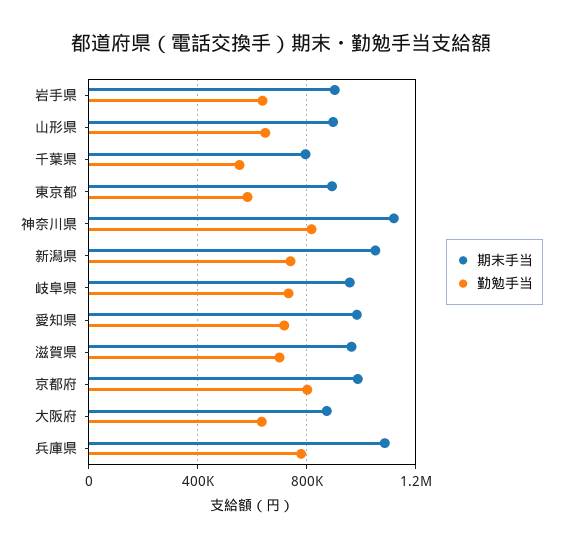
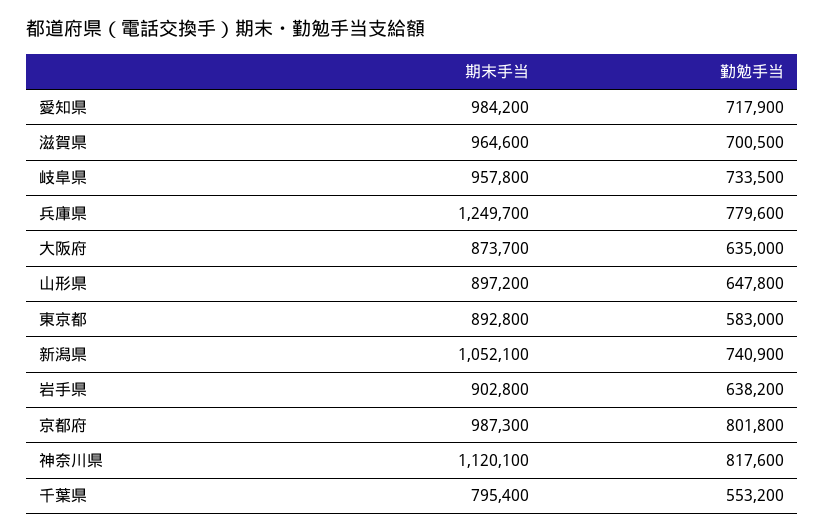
期末手当, 兵庫県: 1100000 -> 1249700

